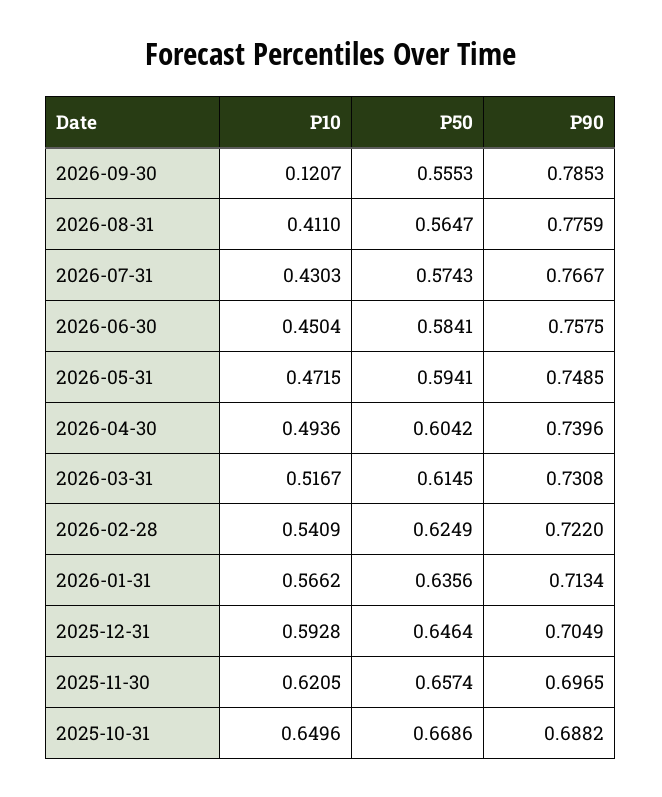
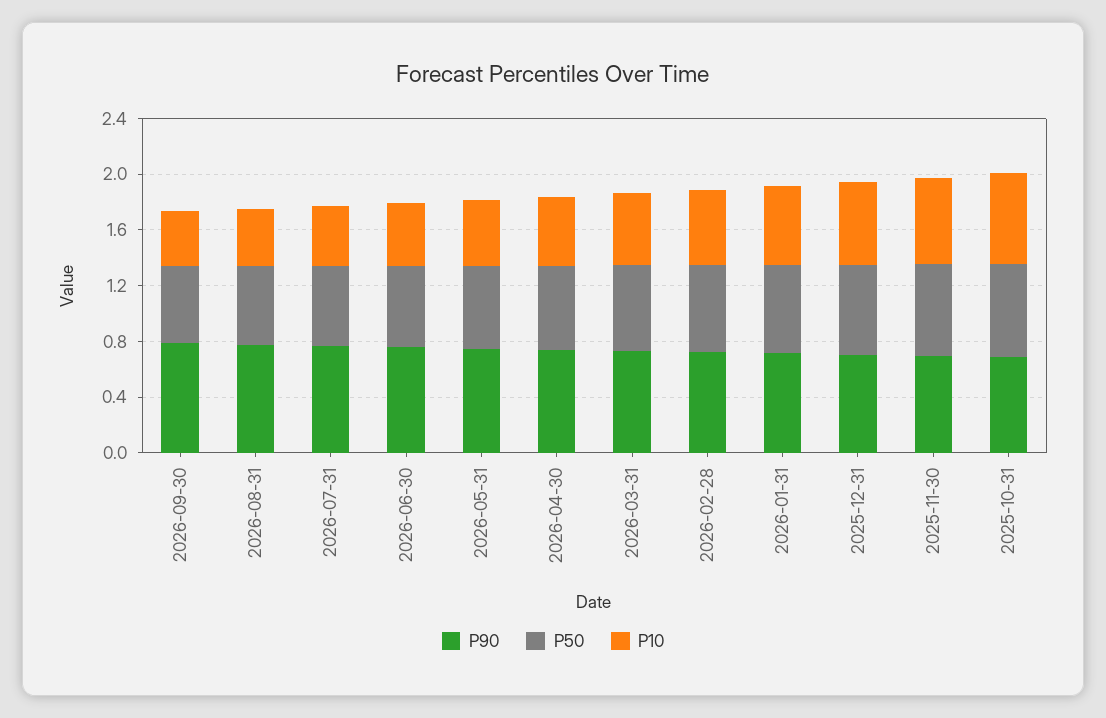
P10, 2026-09-30: 0.1207 -> 0.4

